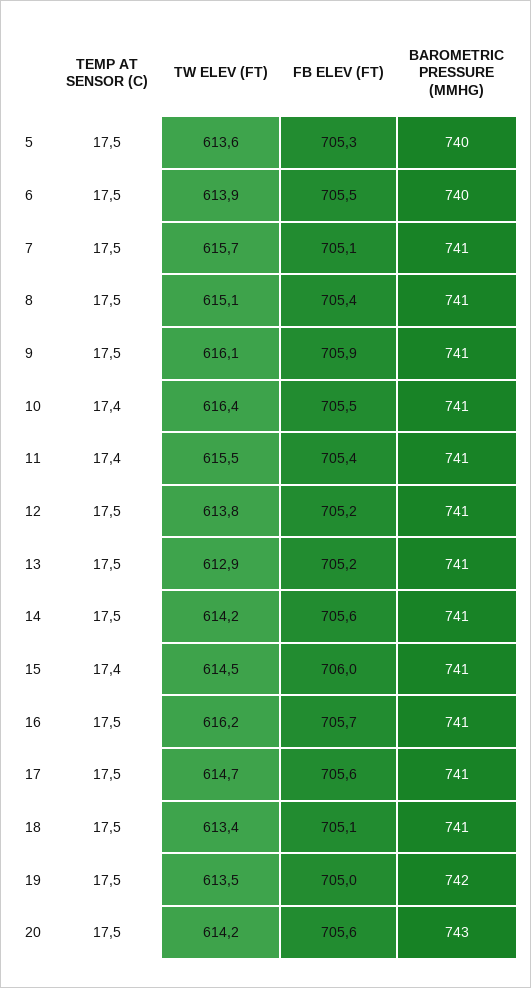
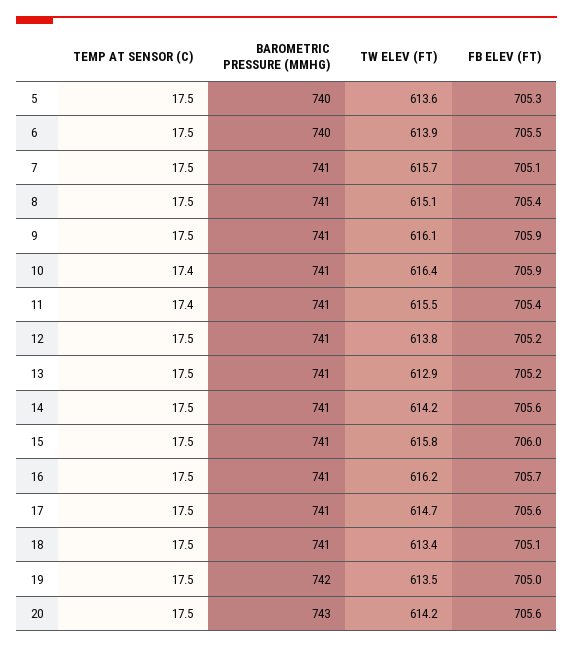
FB ELEV (FT), 10: 705.5 -> 705.9
TEMP AT SENSOR (C), 15: 17.4 -> 17.5
TW ELEV (FT), 15: 614.5 -> 615.8

